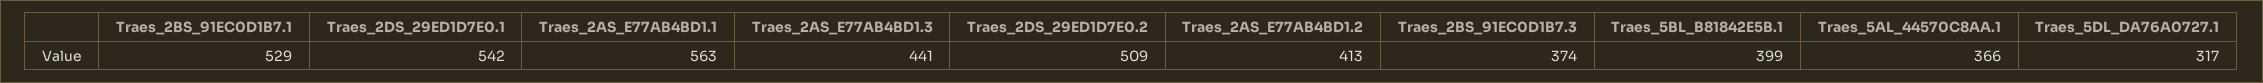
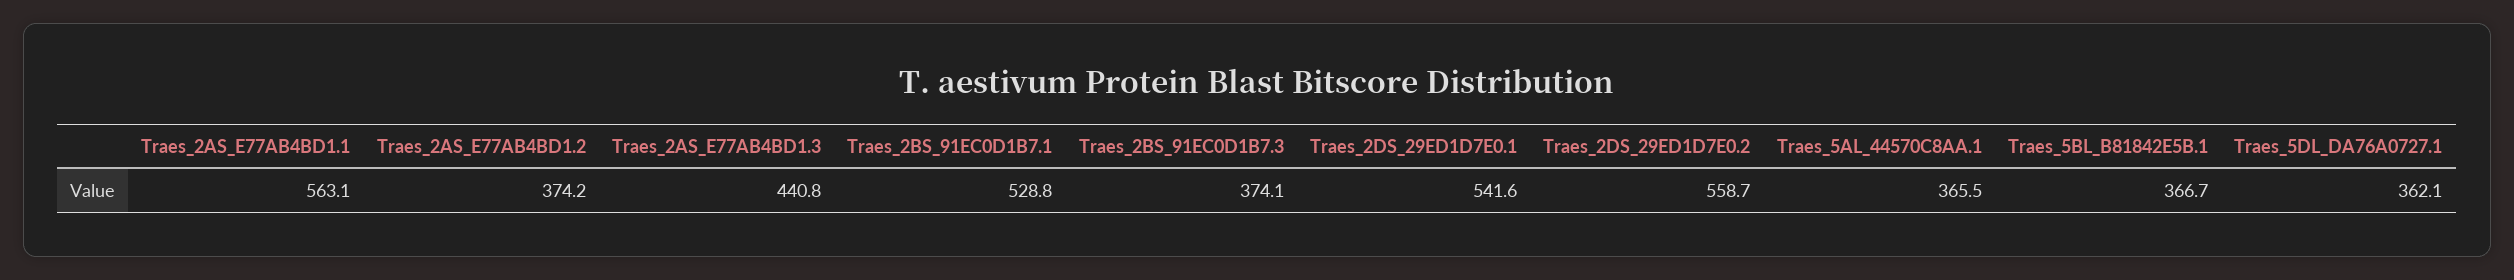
Traes_2DS_29ED1D7E0.2: 509 -> 558.7
Traes_2AS_E77AB4BD1.2: 413 -> 374.2
Traes_5BL_B81842E5B.1: 399 -> 366.7
Traes_5DL_DA76A0727.1: 317 -> 362.1

